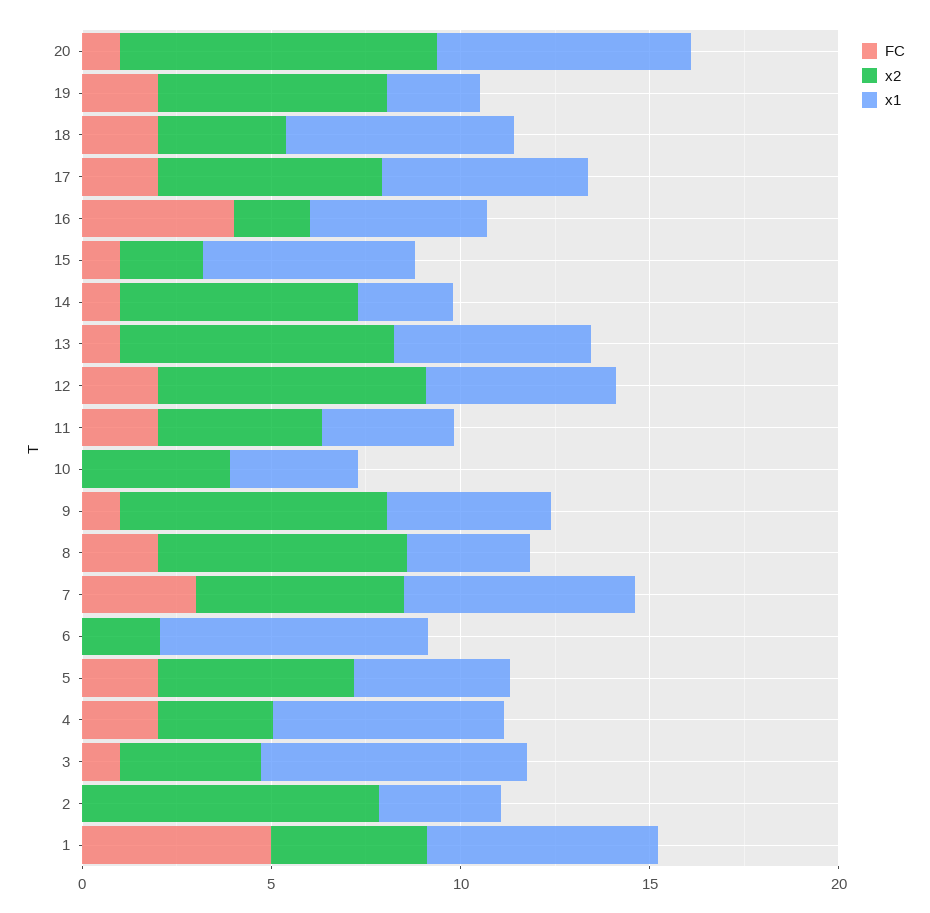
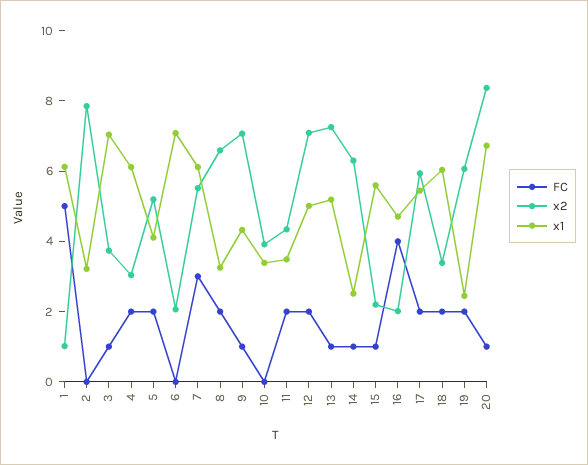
x2, 1: 4 -> 1

